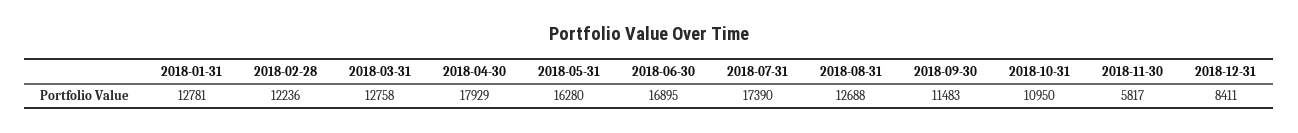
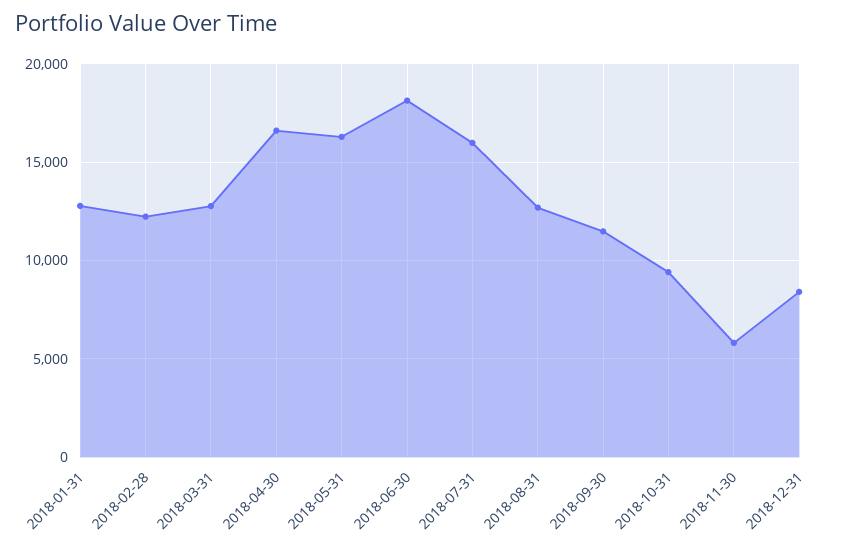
2018-04-30: 17929 -> 16500
2018-06-30: 16895 -> 18000
2018-07-31: 17390 -> 16000
2018-10-31: 10950 -> 9500

